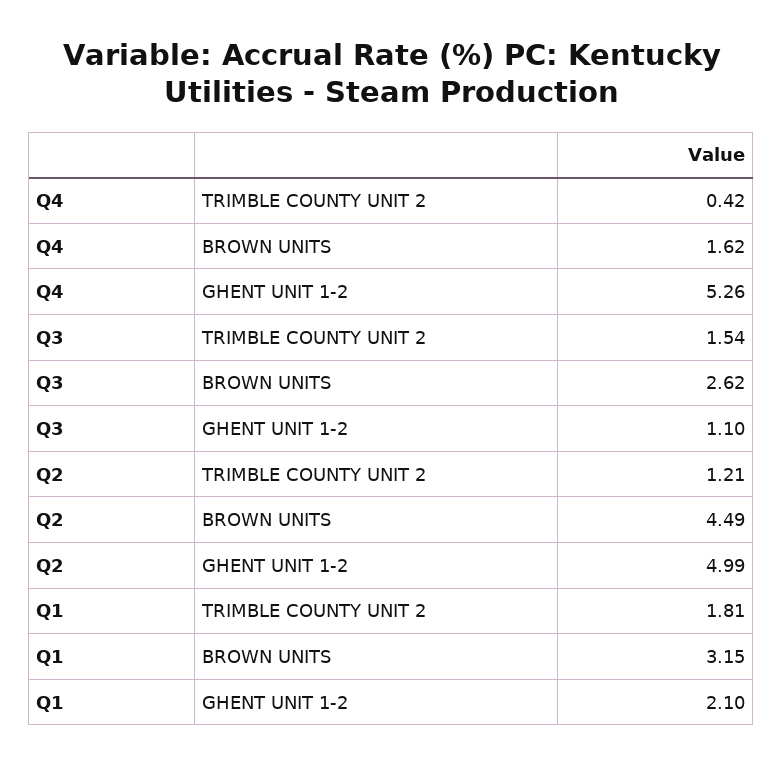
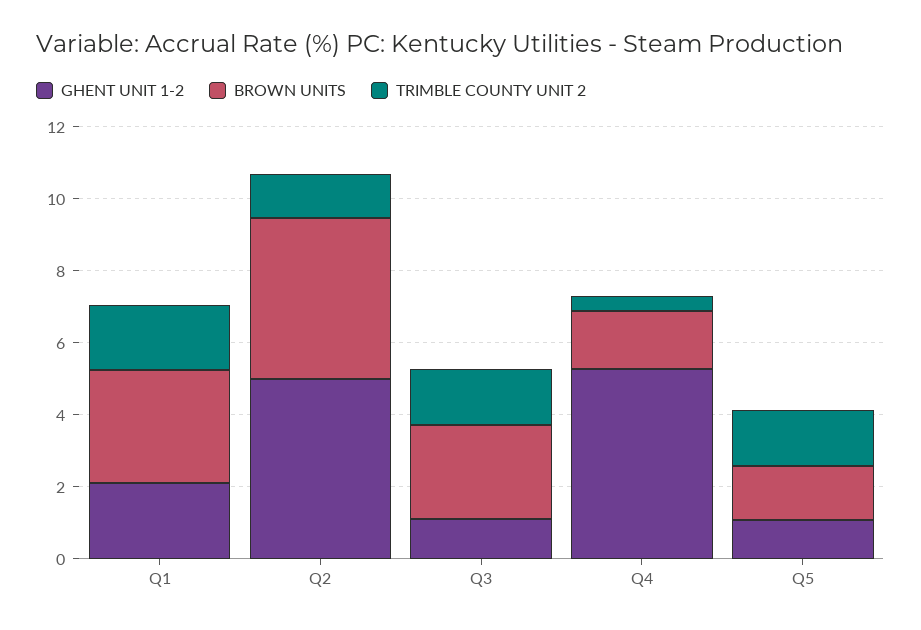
GHENT UNIT 1-2, Q5: none -> 1
BROWN UNITS, Q5: none -> 1.5
TRIMBLE COUNTY UNIT 2, Q5: none -> 1.5

